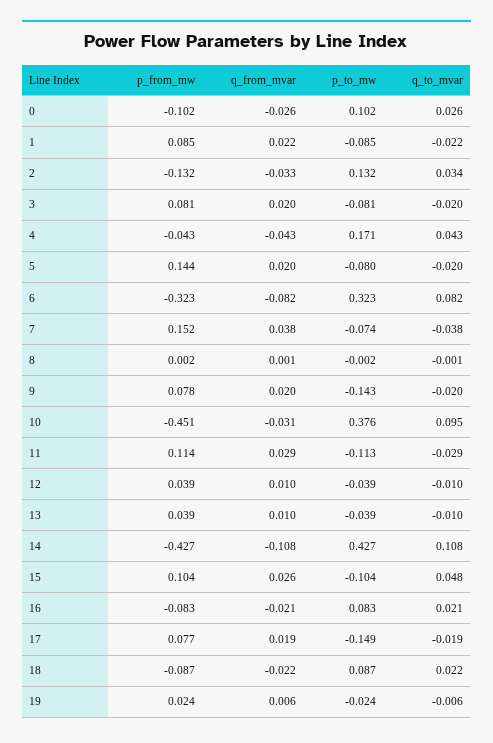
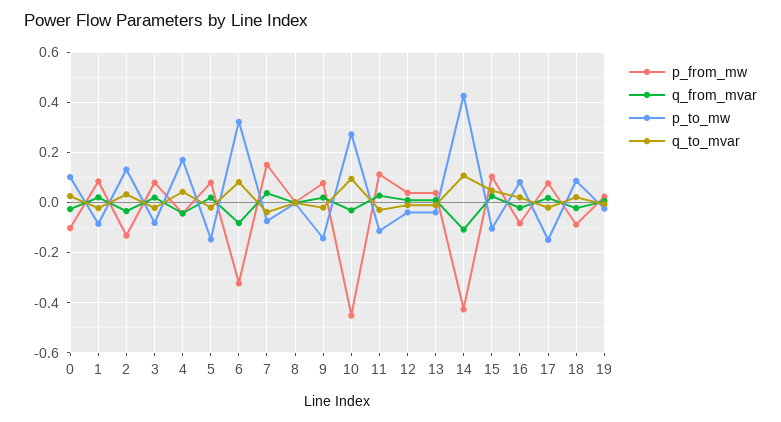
p_from_mw, 5: 0.144 -> 0.075
p_to_mw, 5: -0.08 -> -0.15
p_to_mw, 10: 0.376 -> 0.275

